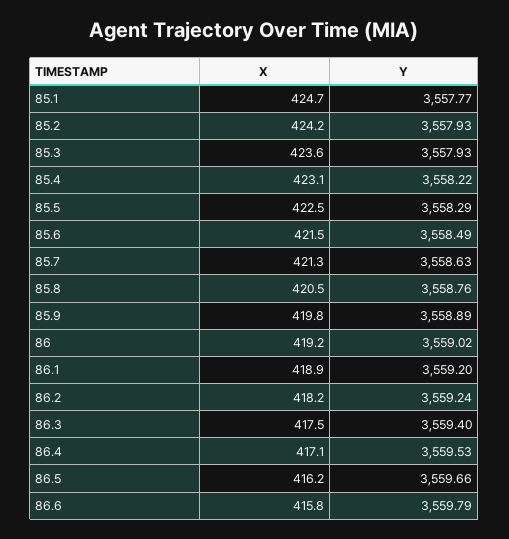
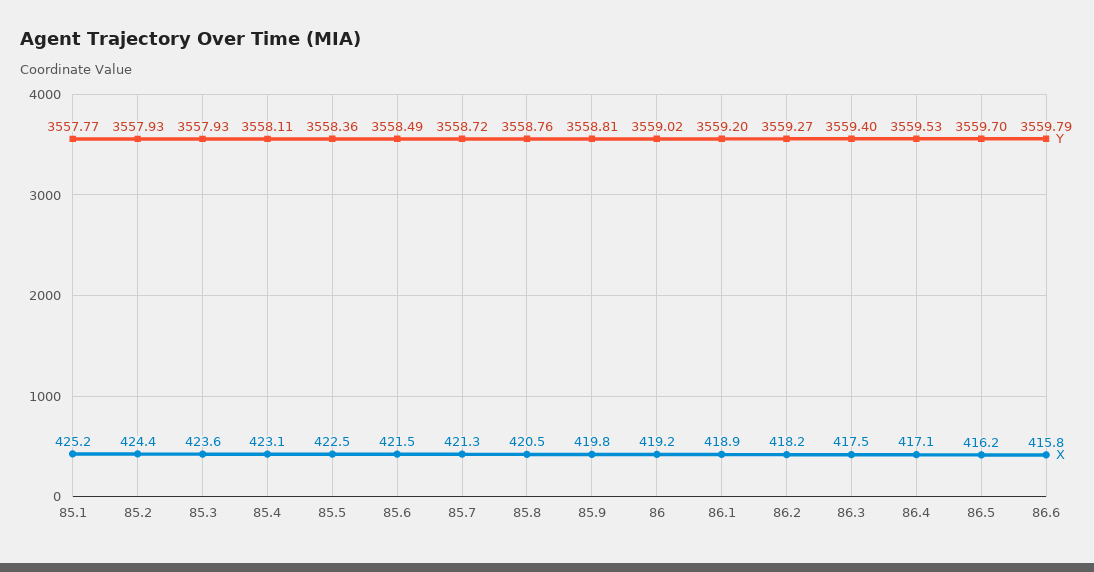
X, 85.1: 424.7 -> 425.2
X, 85.2: 424.2 -> 424.4
Y, 85.4: 3558.22 -> 3558.11
Y, 85.5: 3558.29 -> 3558.36
Y, 85.7: 3558.63 -> 3558.72
Y, 85.9: 3558.89 -> 3558.81
Y, 86.2: 3559.24 -> 3559.27
Y, 86.5: 3559.66 -> 3559.7

